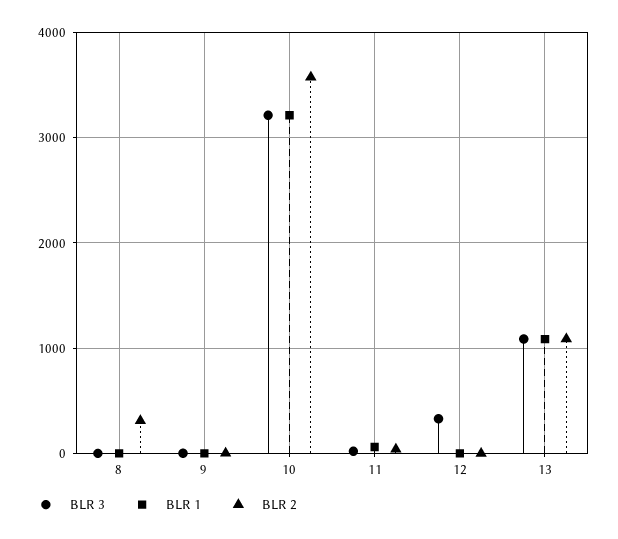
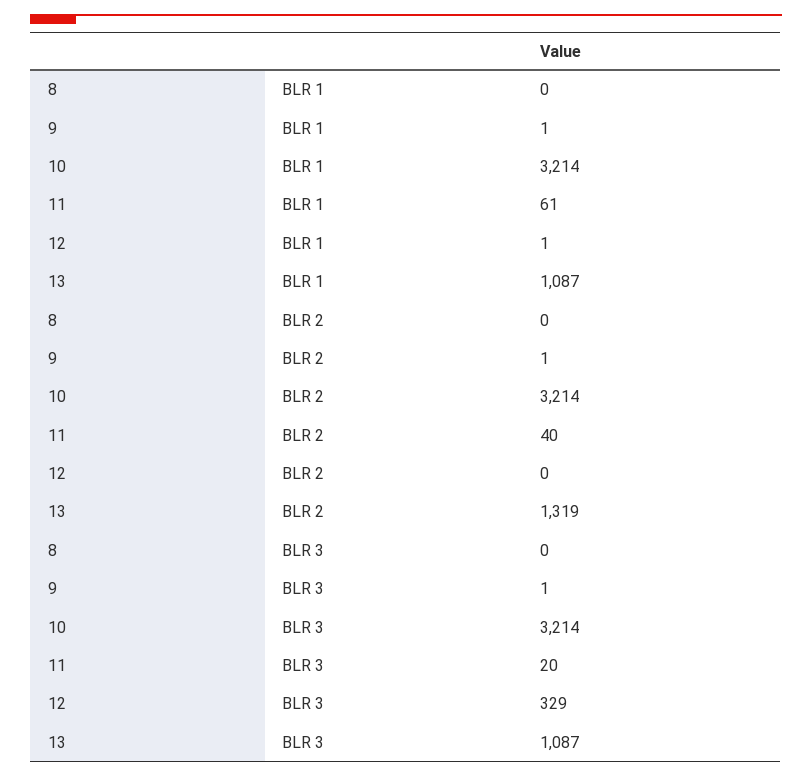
BLR 2, 8: 300 -> 0
BLR 2, 10: 3600 -> 3214
BLR 2, 13: 1100 -> 1319

